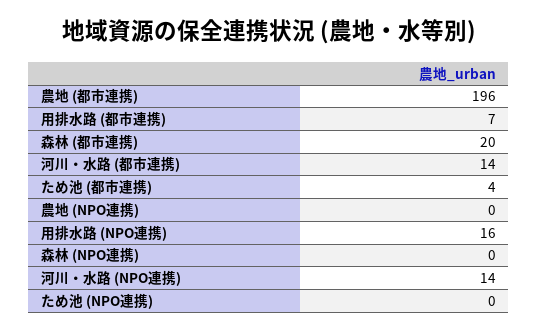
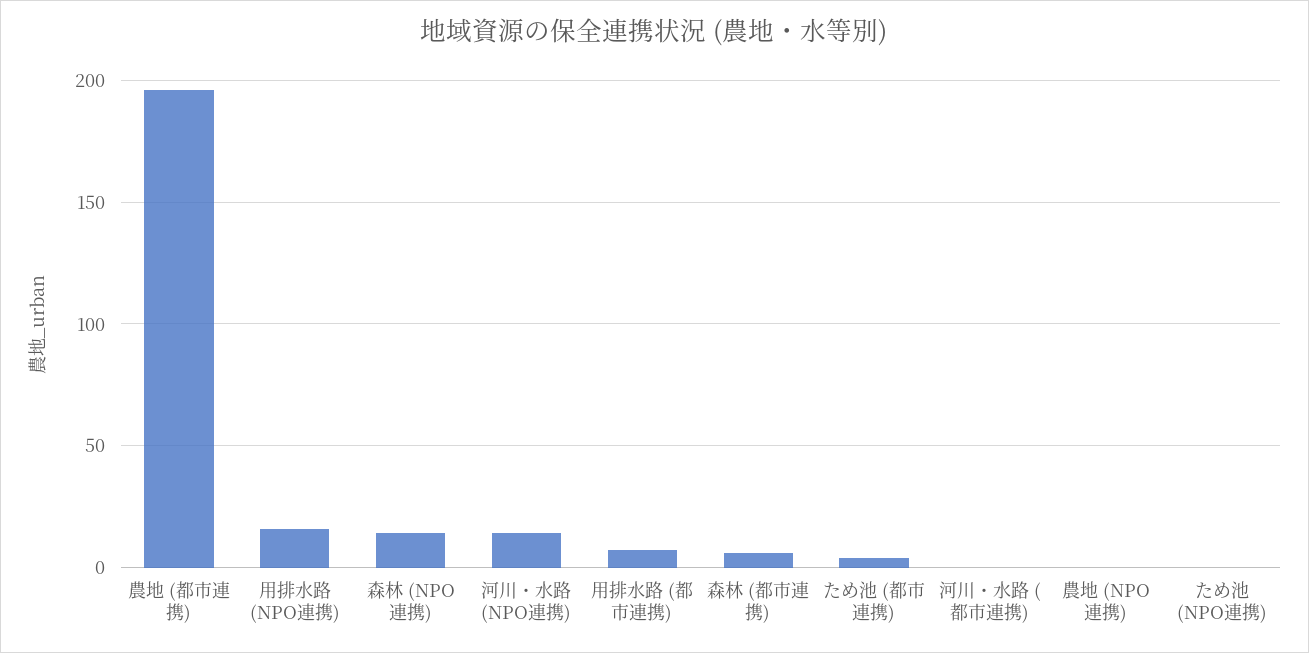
森林 (都市連携): 20 -> 5
河川・水路 (都市連携): 14 -> 0
森林 (NPO連携): 0 -> 15

